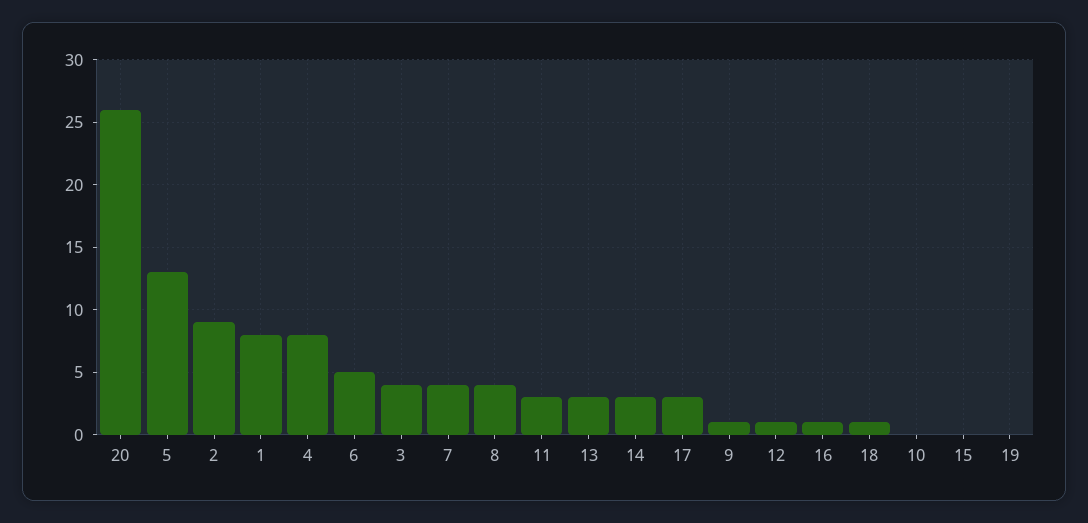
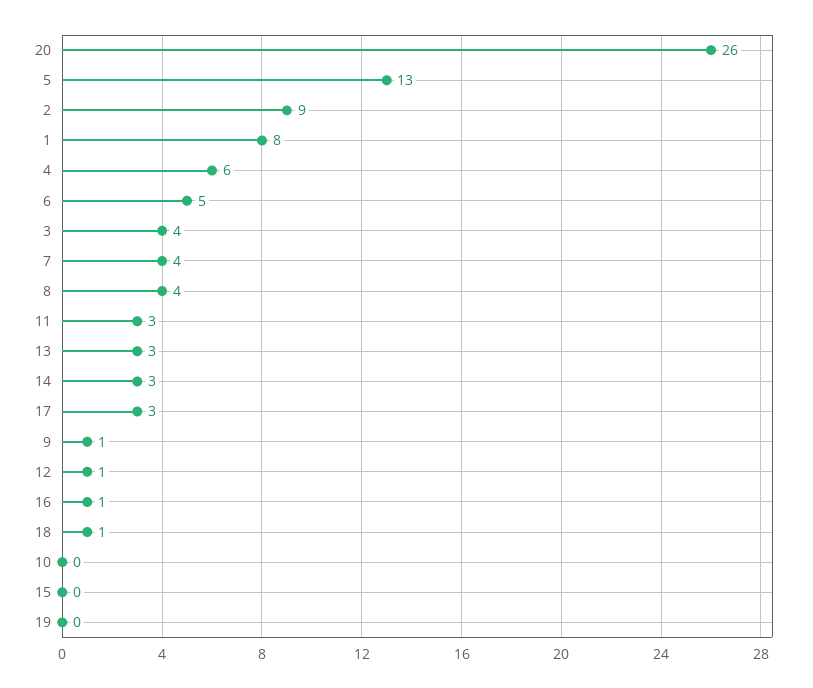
4: 8 -> 6

